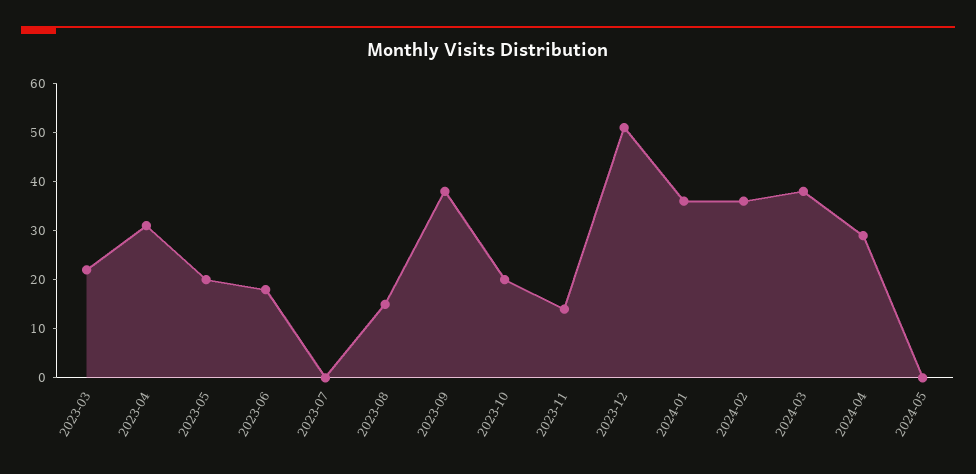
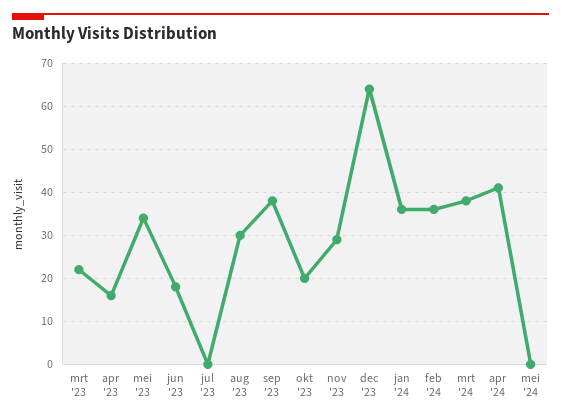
2023-04: 30 -> 15
2023-05: 20 -> 35
2023-08: 15 -> 30
2023-11: 15 -> 30
2023-12: 50 -> 65
2024-04: 30 -> 40

